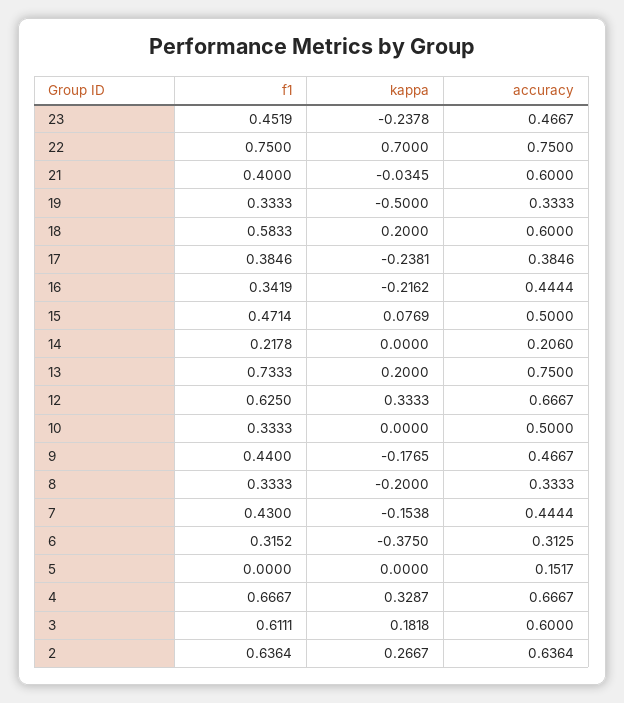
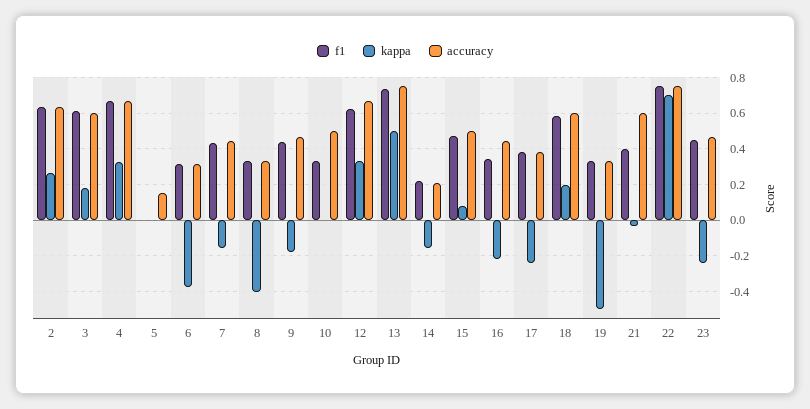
kappa, 14: 0 -> -0.15
kappa, 13: 0.2 -> 0.5
kappa, 8: -0.2 -> -0.4

